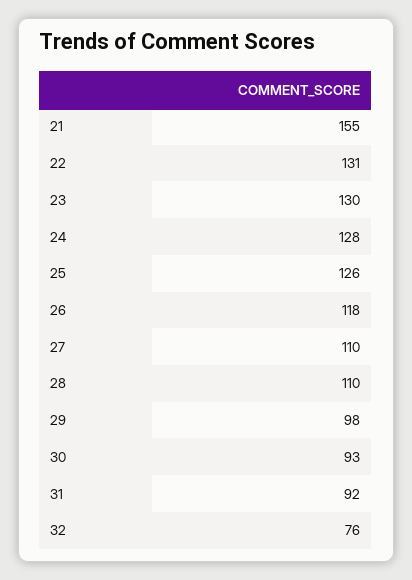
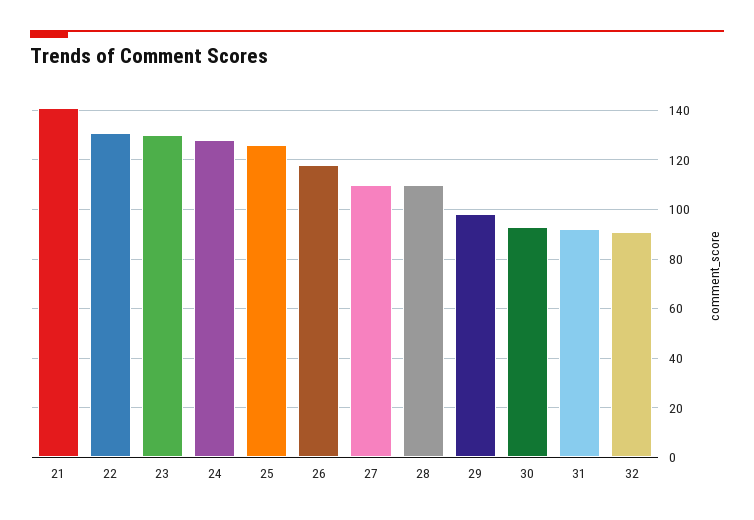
21: 155 -> 140
32: 76 -> 90

